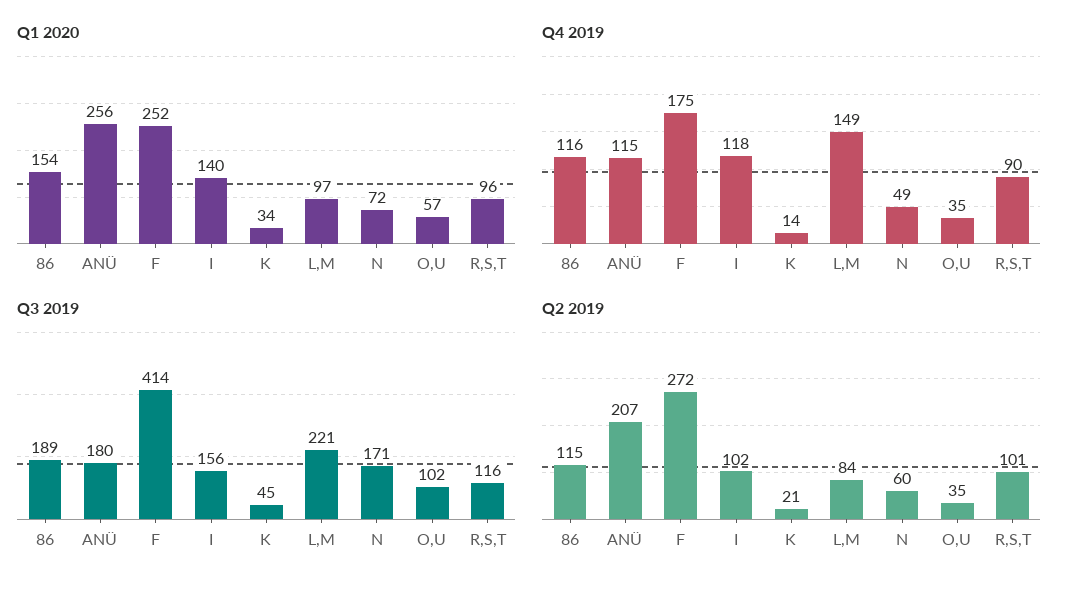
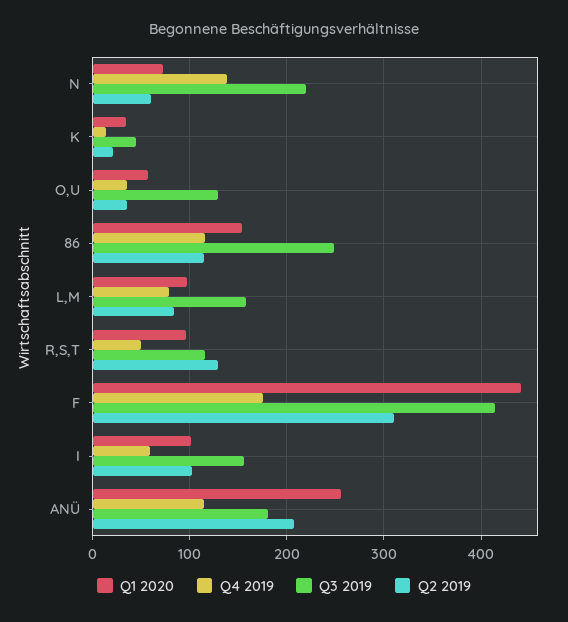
Q1 2020, F: 252 -> 440
Q1 2020, I: 140 -> 100
Q4 2019, I: 118 -> 60
Q4 2019, L,M: 149 -> 80
Q4 2019, N: 49 -> 140
Q4 2019, R,S,T: 90 -> 50
Q3 2019, 86: 189 -> 250
Q3 2019, L,M: 221 -> 160
Q3 2019, N: 171 -> 220
Q3 2019, O,U: 102 -> 130
Q2 2019, F: 272 -> 310
Q2 2019, R,S,T: 101 -> 130

